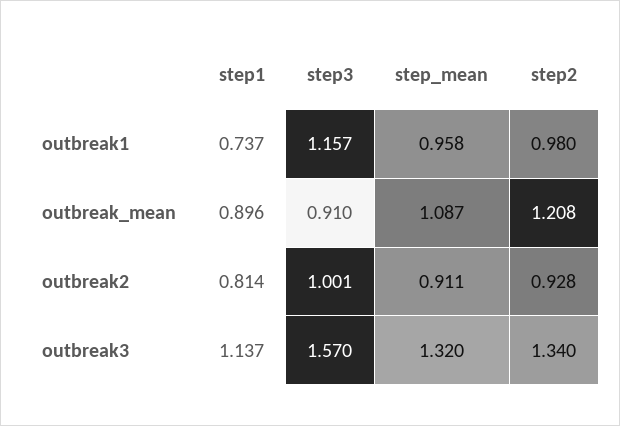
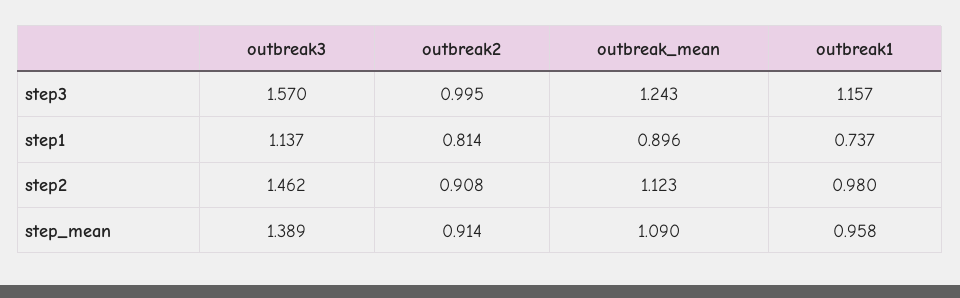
step3, outbreak_mean: 0.91 -> 1.243
step_mean, outbreak_mean: 1.087 -> 1.09
step2, outbreak_mean: 1.208 -> 1.123
step3, outbreak2: 1.001 -> 0.995
step_mean, outbreak2: 0.911 -> 0.914
step2, outbreak2: 0.928 -> 0.908
step_mean, outbreak3: 1.32 -> 1.389
step2, outbreak3: 1.34 -> 1.462

